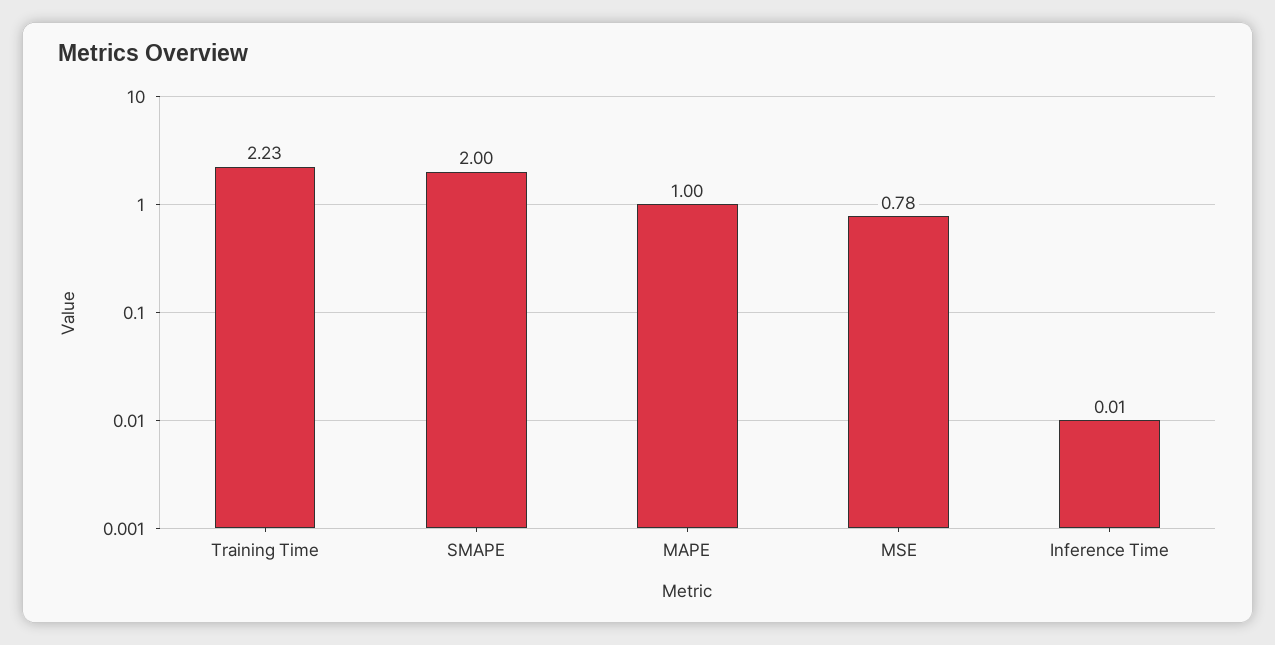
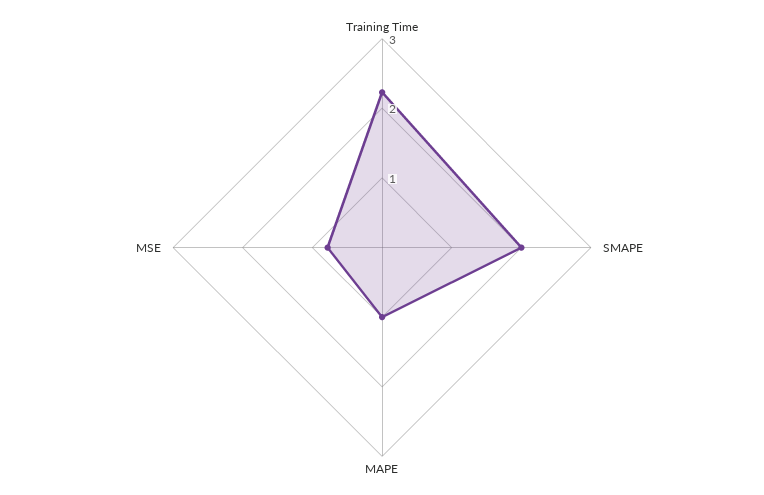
Inference Time: 0.01 -> none

